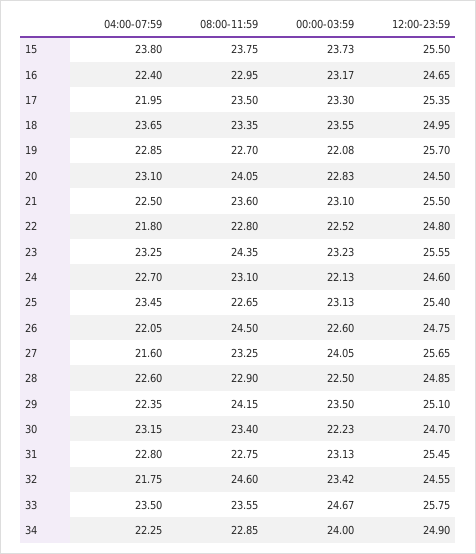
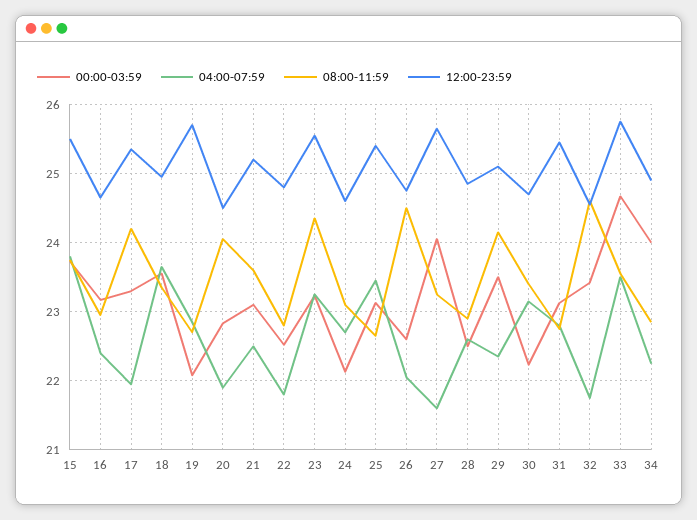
08:00-11:59, 17: 23.5 -> 24.2
04:00-07:59, 20: 23.1 -> 21.9
12:00-23:59, 21: 25.5 -> 25.2

